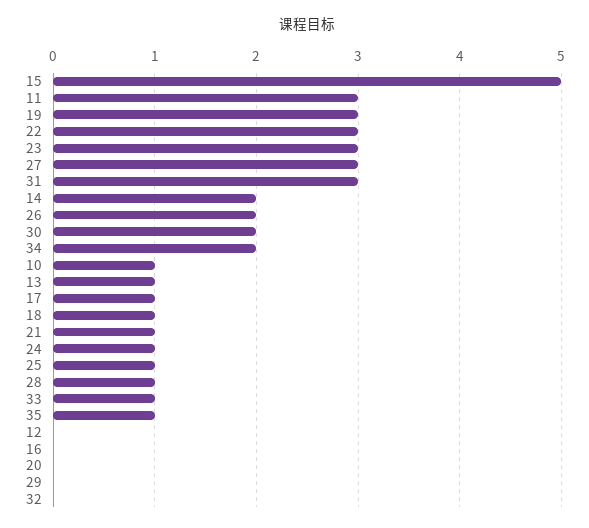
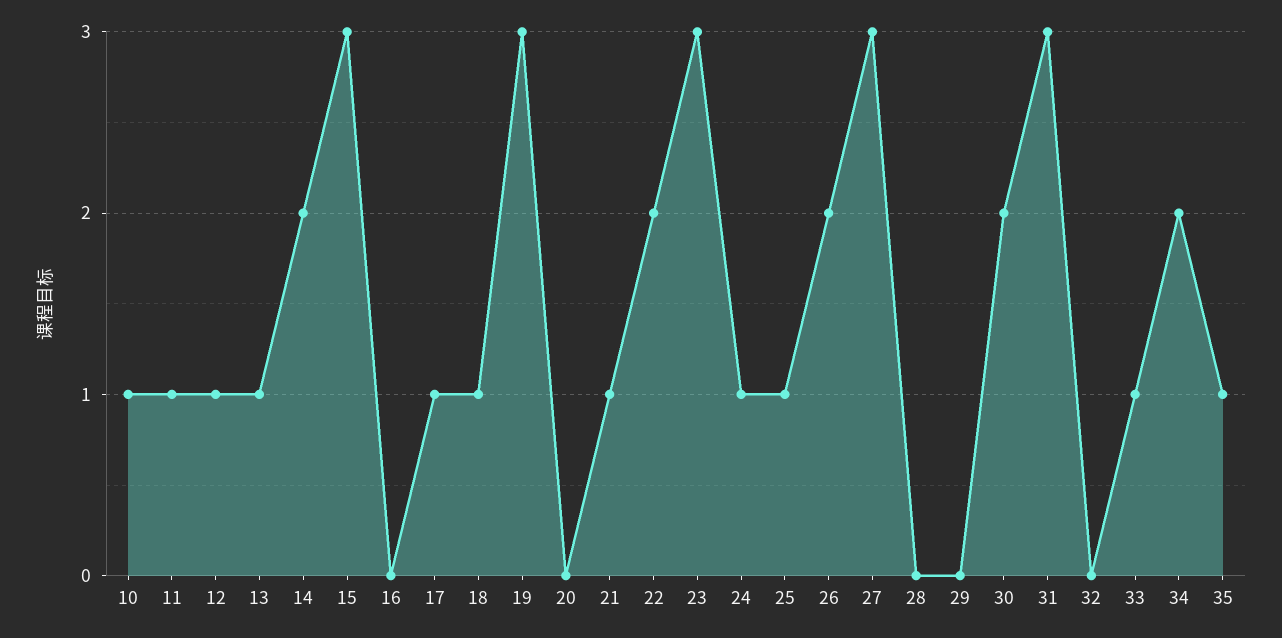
15: 5 -> 3
11: 3 -> 1
22: 3 -> 2
28: 1 -> 0
12: 0 -> 1

